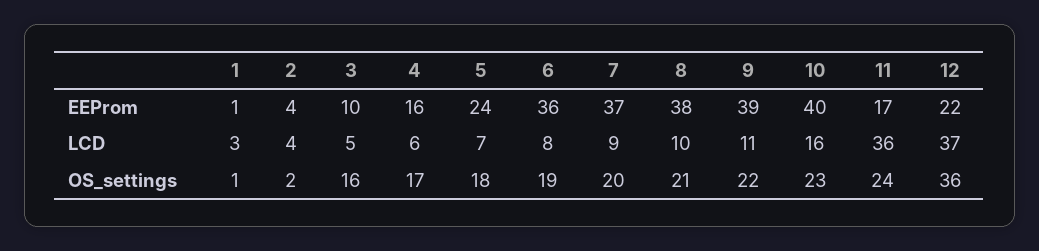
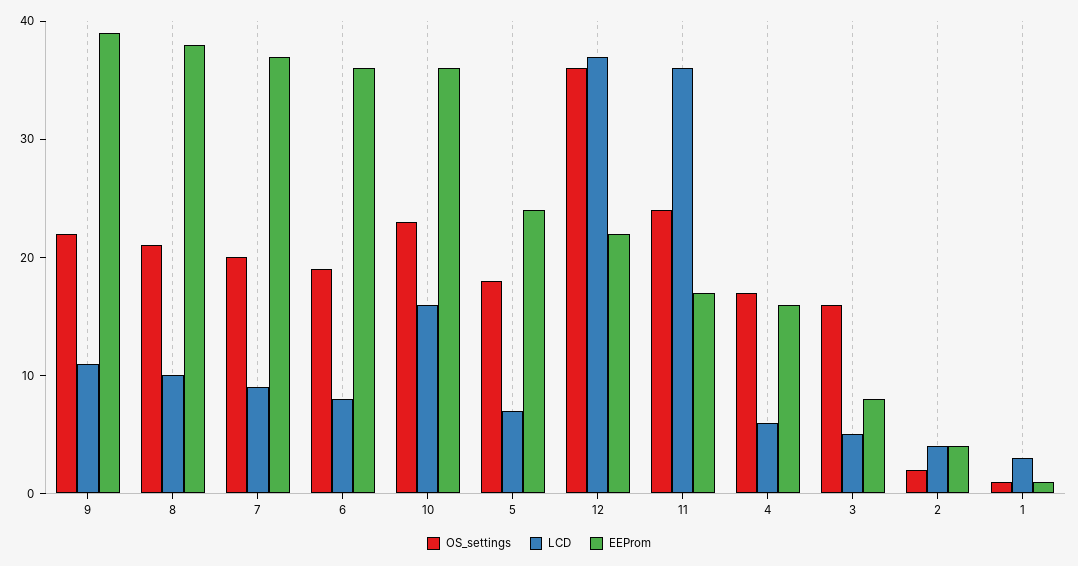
EEProm, 3: 10 -> 8
EEProm, 10: 40 -> 36

